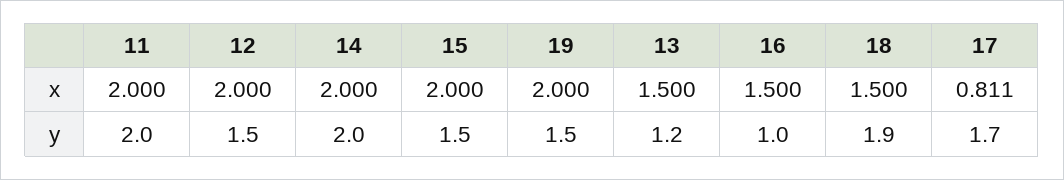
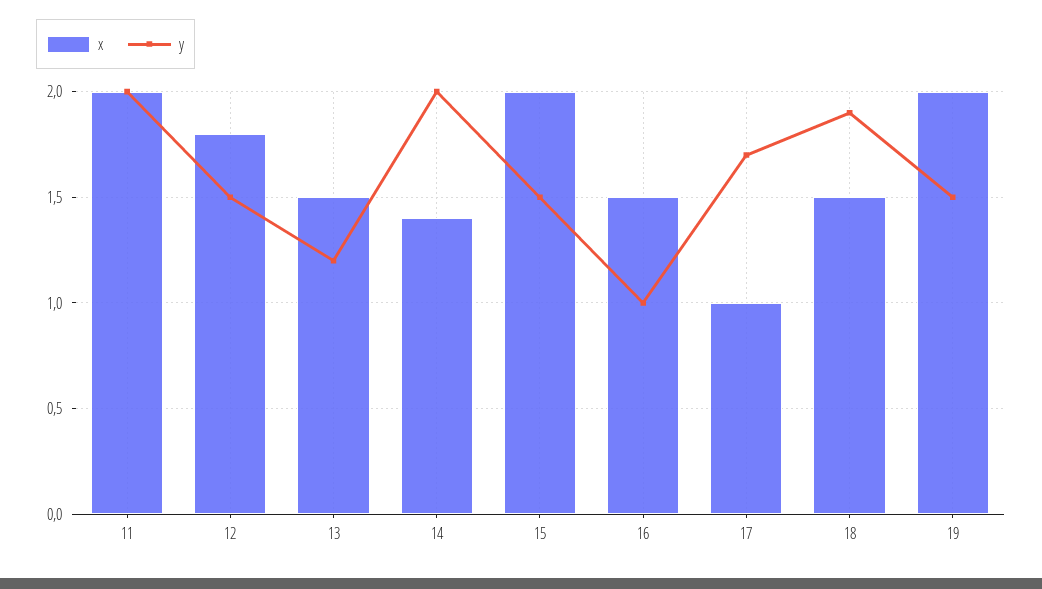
x, 12: 2 -> 1.8
x, 14: 2 -> 1.4
x, 17: 0.811 -> 1

